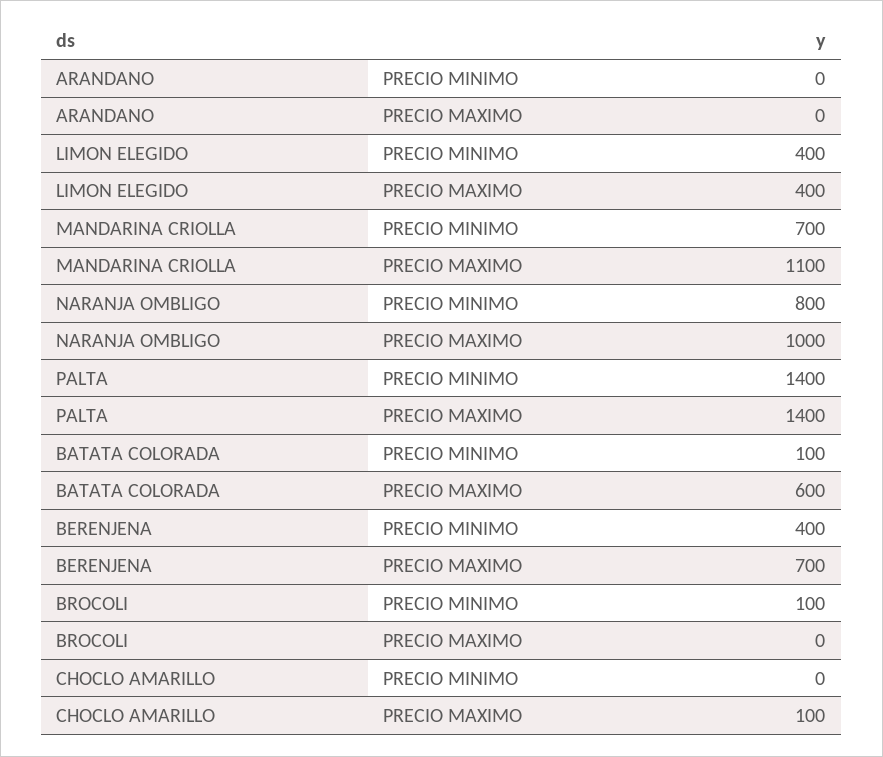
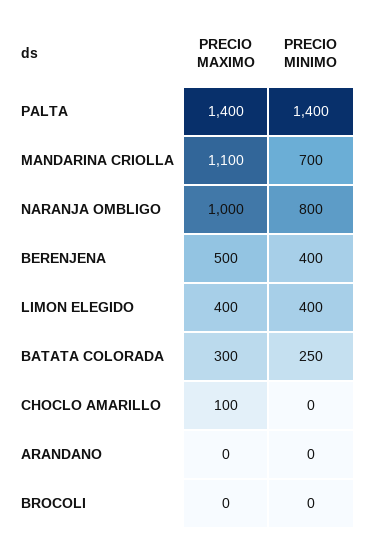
BATATA COLORADA, PRECIO MINIMO: 100 -> 250
BATATA COLORADA, PRECIO MAXIMO: 600 -> 300
BERENJENA, PRECIO MAXIMO: 700 -> 500
BROCOLI, PRECIO MINIMO: 100 -> 0

